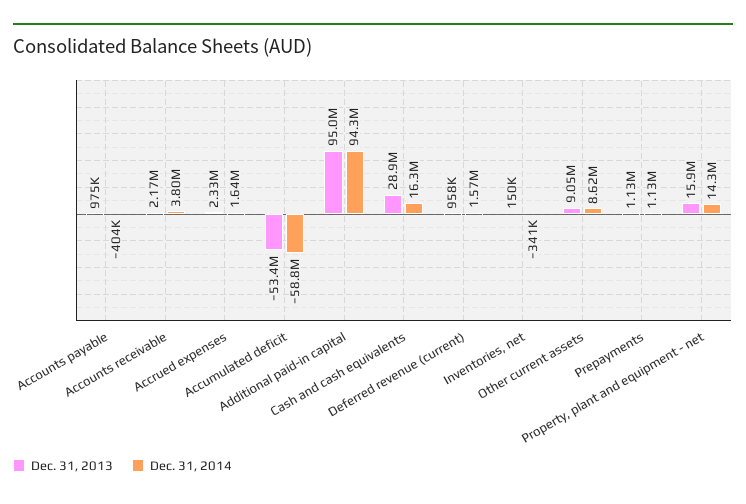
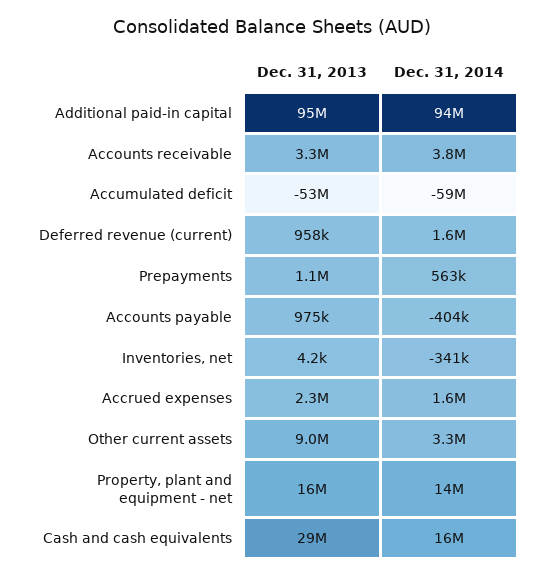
Dec. 31, 2013, Accounts receivable: 2170000 -> 3300000
Dec. 31, 2013, Inventories, net: 150000 -> 4200
Dec. 31, 2014, Other current assets: 8620000 -> 3300000
Dec. 31, 2014, Prepayments: 1130000 -> 563000

